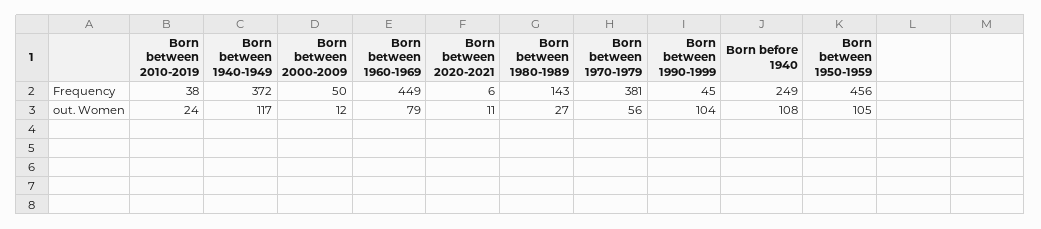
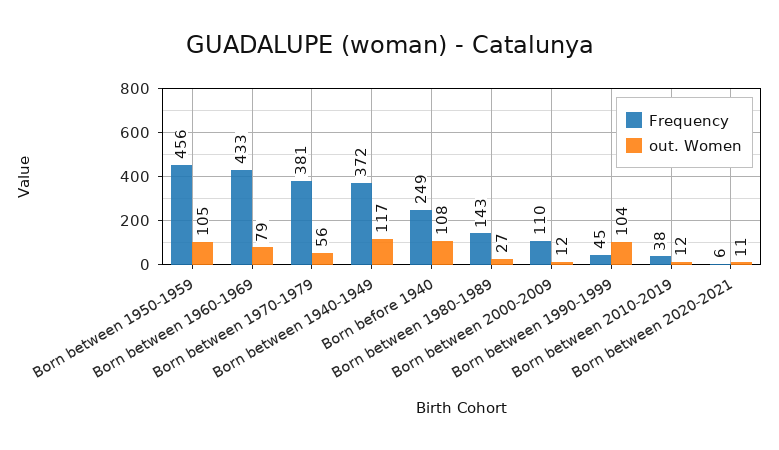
Frequency, Born between 2000-2009: 50 -> 110
Frequency, Born between 1960-1969: 449 -> 433
out. Women, Born between 2010-2019: 24 -> 12

